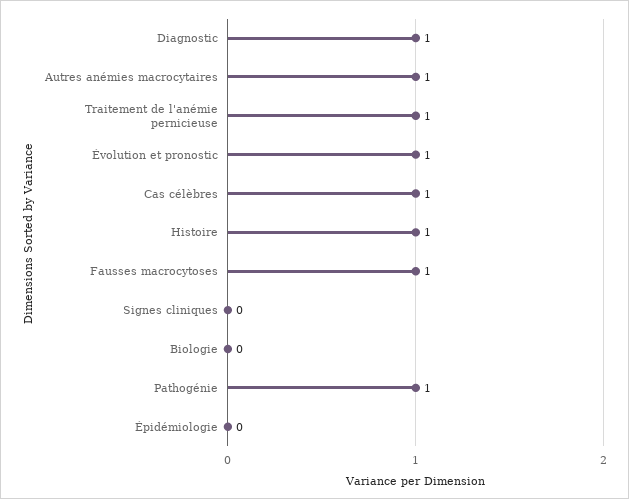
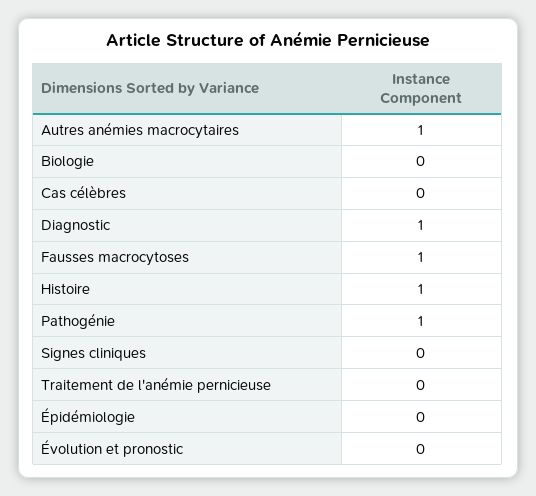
Traitement de l'anémie pernicieuse: 1 -> 0
Évolution et pronostic: 1 -> 0
Cas célèbres: 1 -> 0

